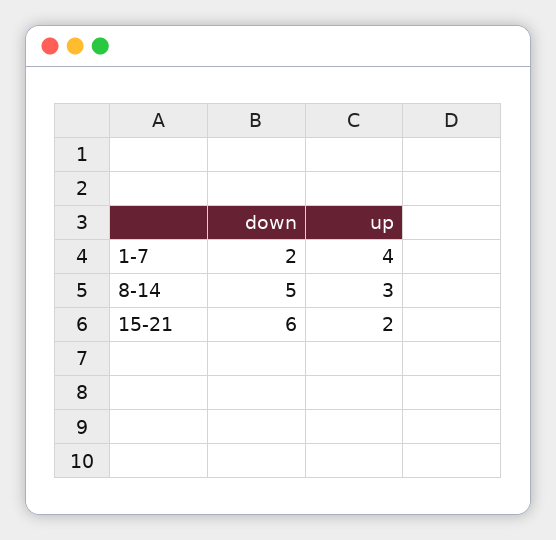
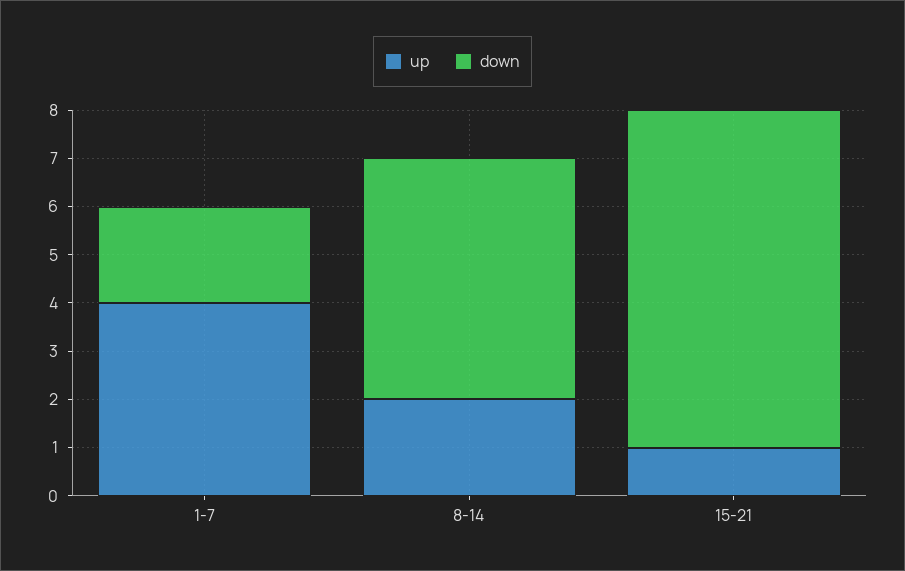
up, 8-14: 3 -> 2
down, 15-21: 6 -> 7
up, 15-21: 2 -> 1

